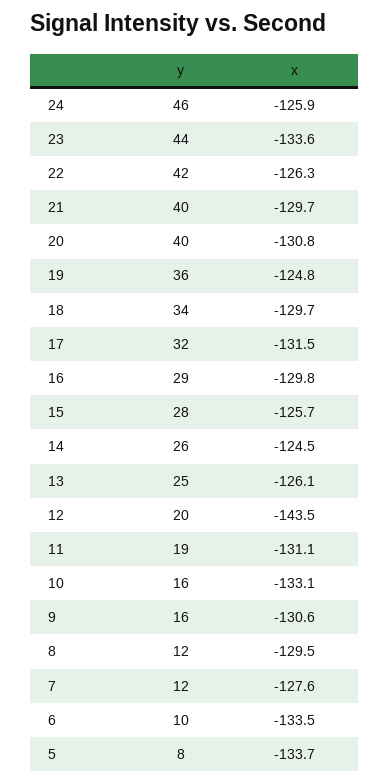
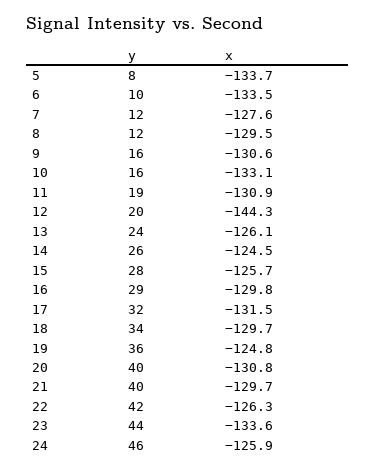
y, 13: 25 -> 24
x, 12: -143.5 -> -144.3
x, 11: -131.1 -> -130.9

